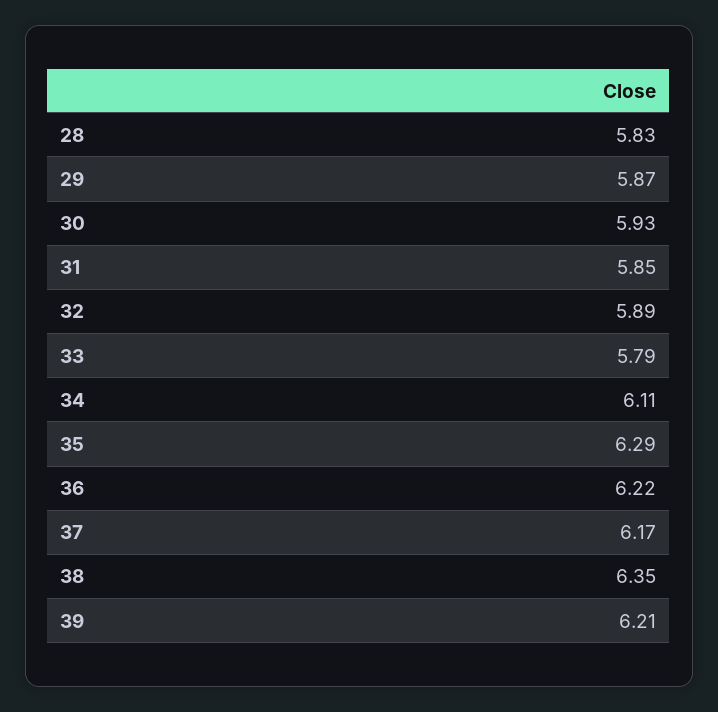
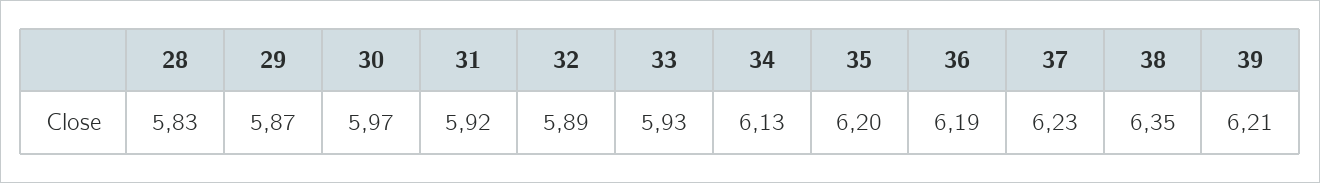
30: 5.93 -> 5.97
31: 5.85 -> 5.92
33: 5.79 -> 5.93
34: 6.11 -> 6.13
35: 6.29 -> 6.2
36: 6.22 -> 6.19
37: 6.17 -> 6.23

